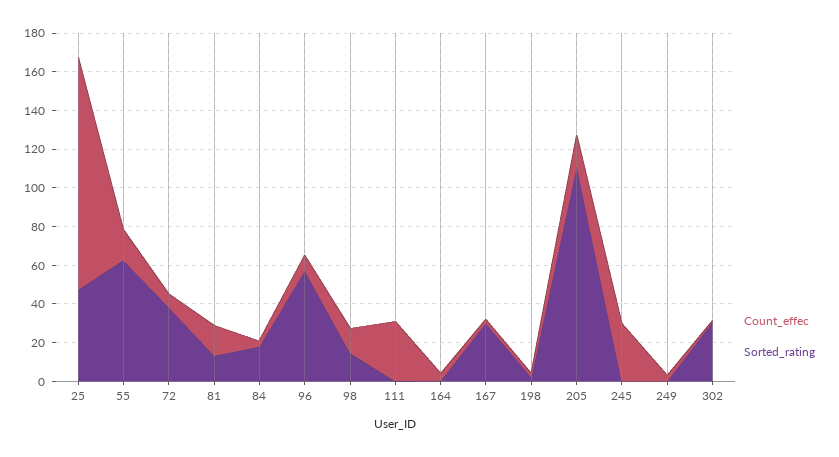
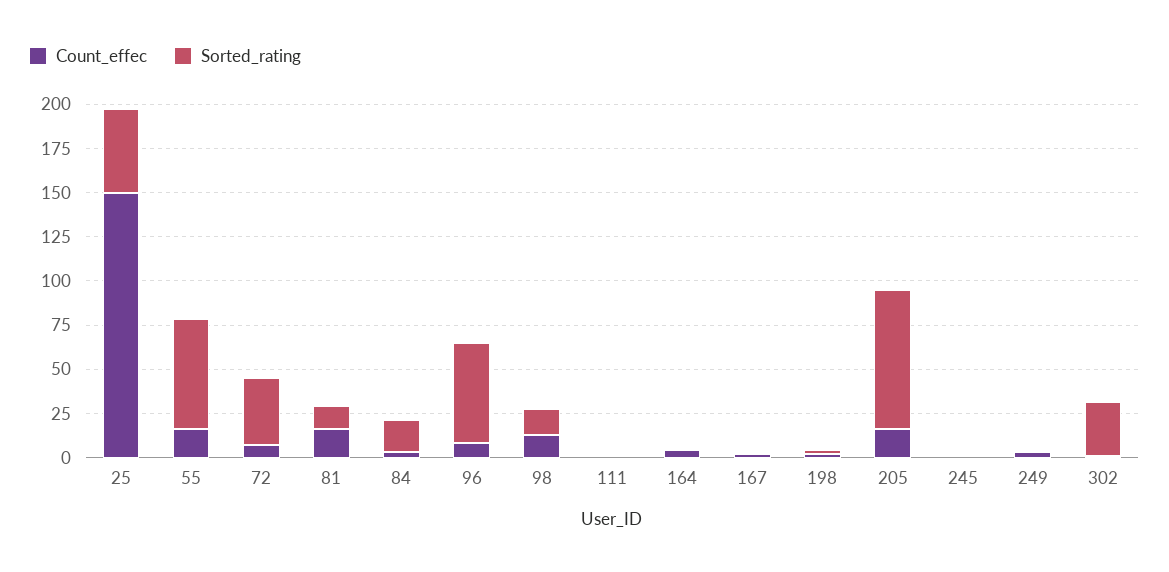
Count_effec, 25: 120 -> 150
Count_effec, 111: 30 -> 0
Sorted_rating, 167: 30 -> 0
Sorted_rating, 205: 110 -> 80
Count_effec, 245: 30 -> 0

